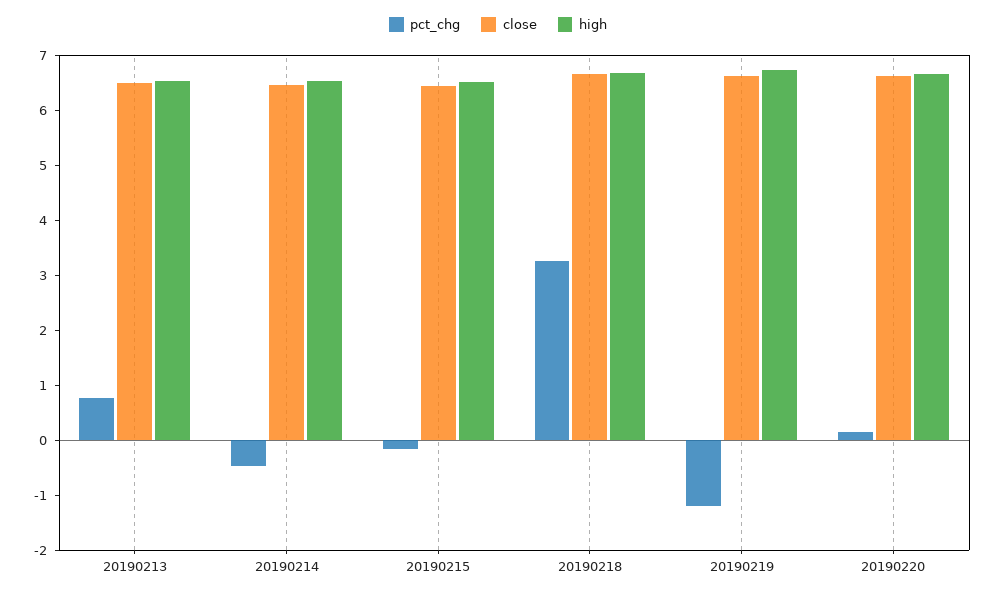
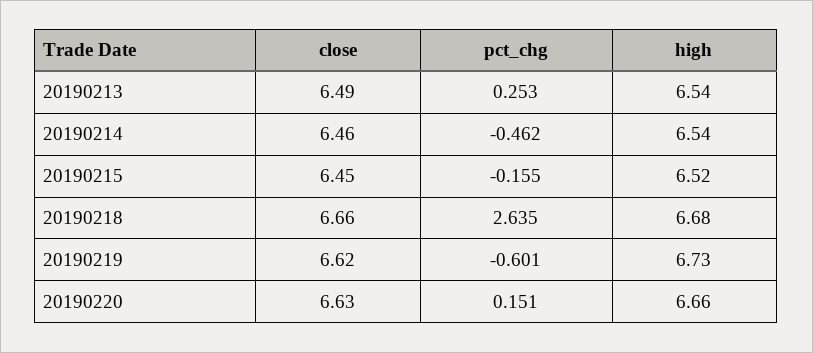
pct_chg, 20190213: 0.8 -> 0.253
pct_chg, 20190218: 3.2 -> 2.635
pct_chg, 20190219: -1.2 -> -0.601

